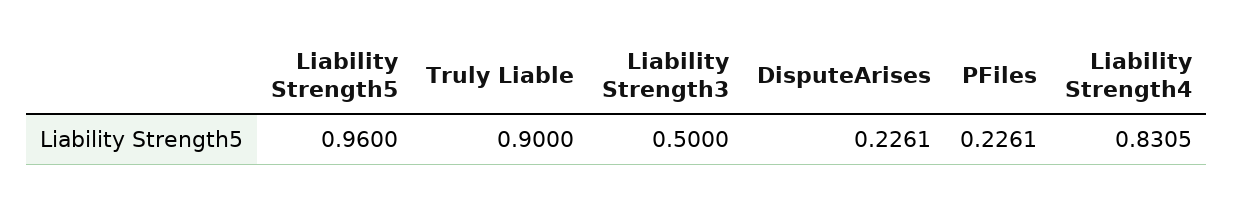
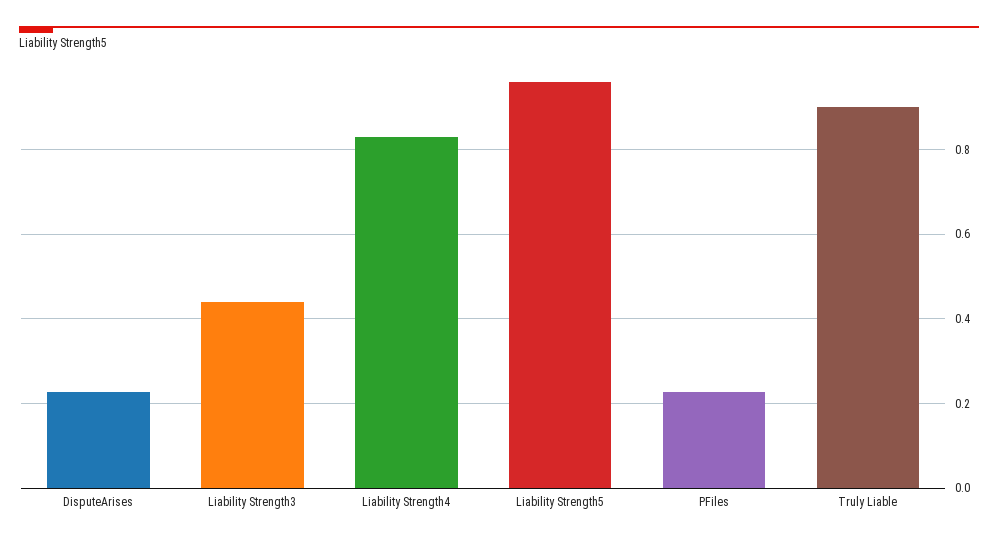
Liability Strength3: 0.5 -> 0.44

